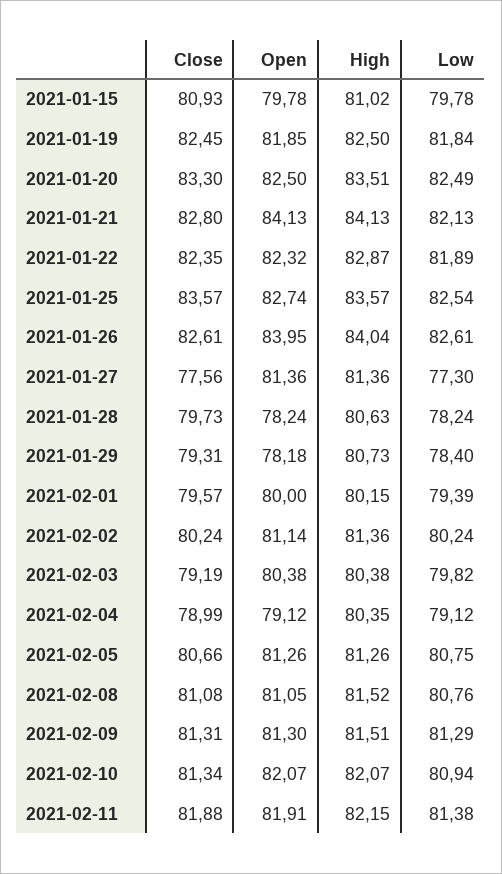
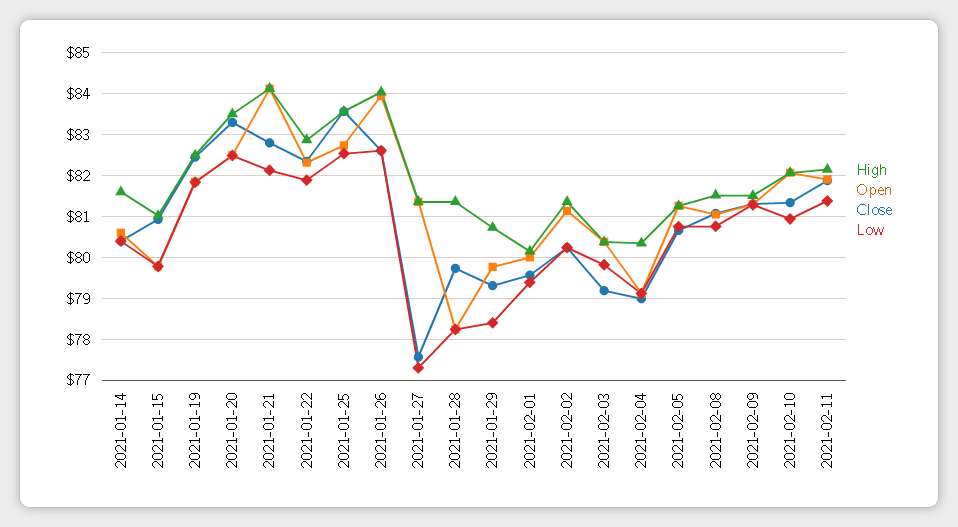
High, 2021-01-28: 80.63 -> 81.4
Open, 2021-01-29: 78.18 -> 79.8
High, 2021-01-14: none -> 81.6
Open, 2021-01-14: none -> 80.6
Close, 2021-01-14: none -> 80.4
Low, 2021-01-14: none -> 80.4

